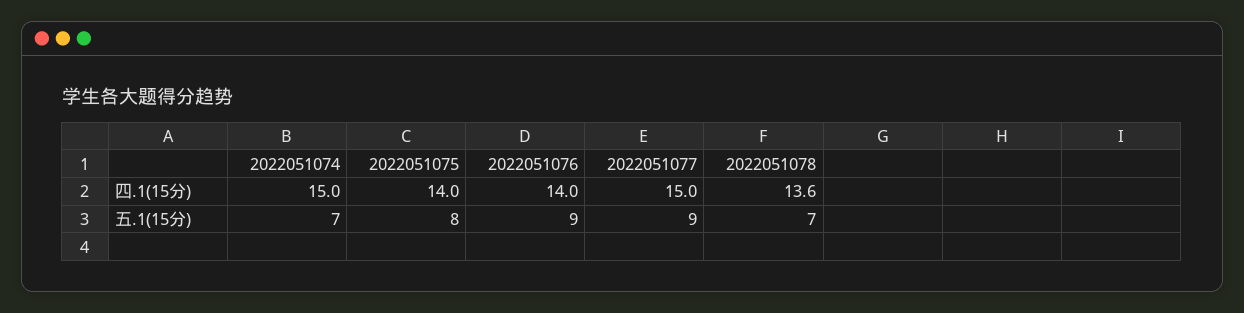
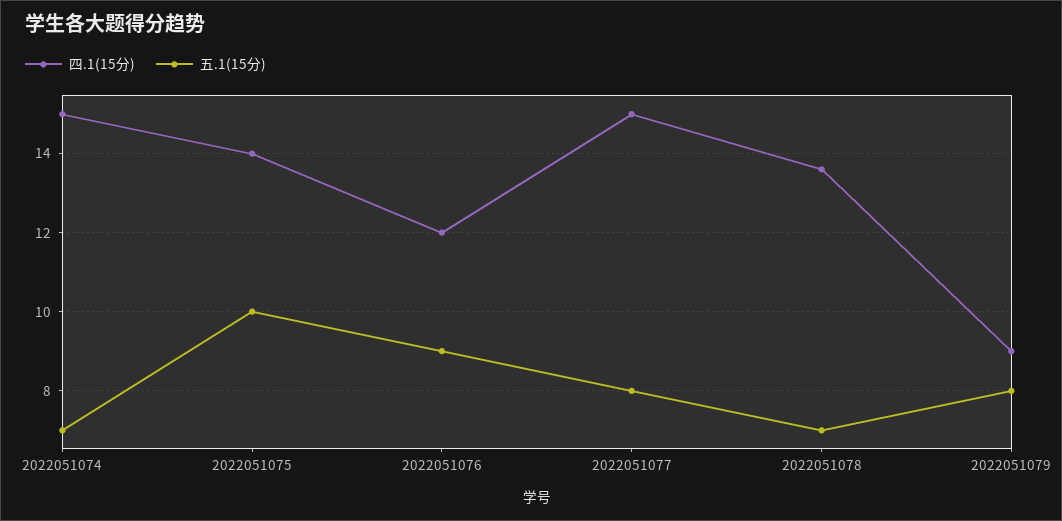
四.1(15分), 2022051076: 14 -> 12
五.1(15分), 2022051075: 8 -> 10
五.1(15分), 2022051077: 9 -> 8
四.1(15分), 2022051079: none -> 9
五.1(15分), 2022051079: none -> 8

